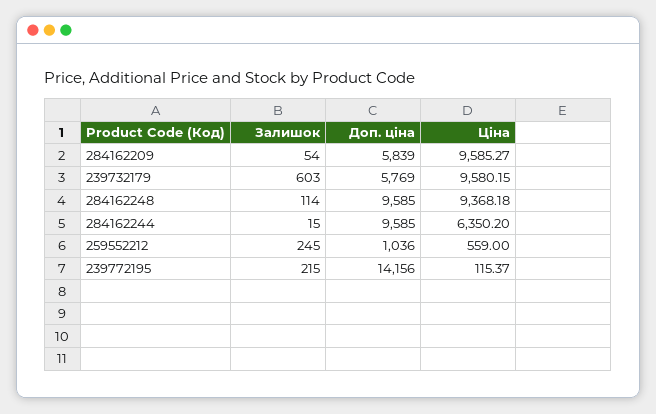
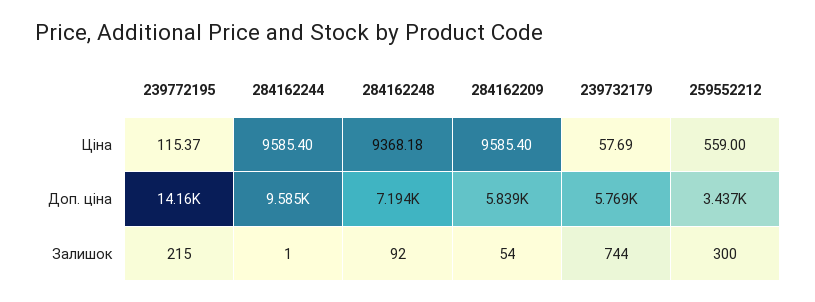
Ціна, 284162209: 9585.27 -> 9585.4
Залишок, 239732179: 603 -> 744
Ціна, 239732179: 9580.15 -> 57.69
Залишок, 284162248: 114 -> 92
Доп. ціна, 284162248: 9585 -> 7194
Залишок, 284162244: 15 -> 1
Ціна, 284162244: 6350.2 -> 9585.4
Залишок, 259552212: 245 -> 300
Доп. ціна, 259552212: 1036 -> 3437

